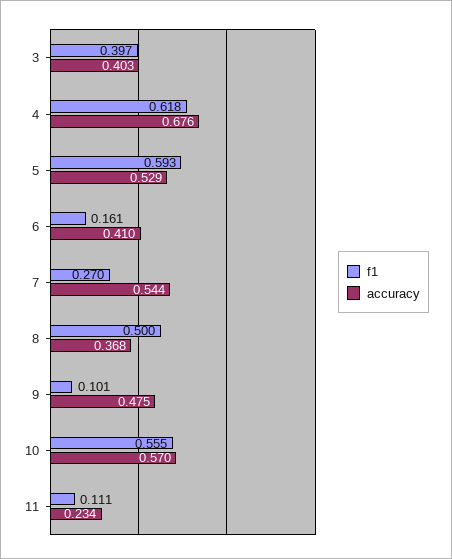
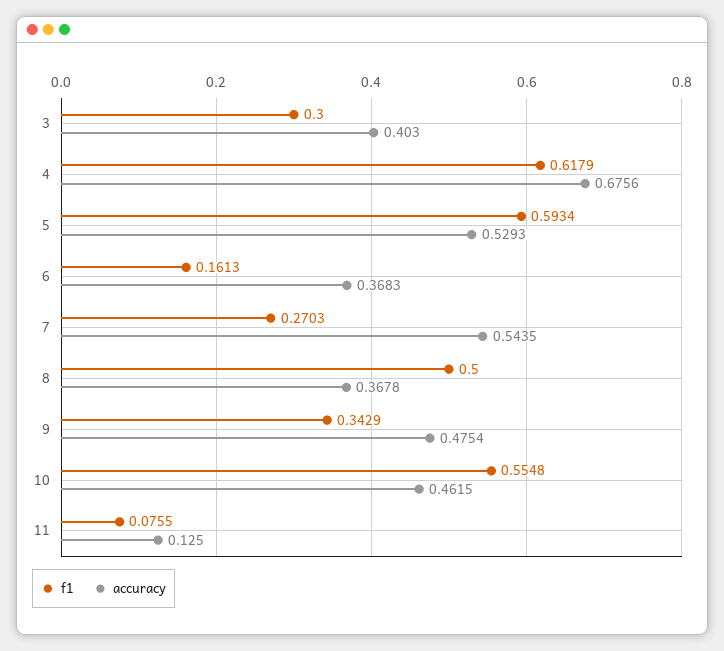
f1, 3: 0.397 -> 0.3
accuracy, 6: 0.41 -> 0.3683
f1, 9: 0.101 -> 0.3429
accuracy, 10: 0.57 -> 0.4615
f1, 11: 0.111 -> 0.0755
accuracy, 11: 0.234 -> 0.125

